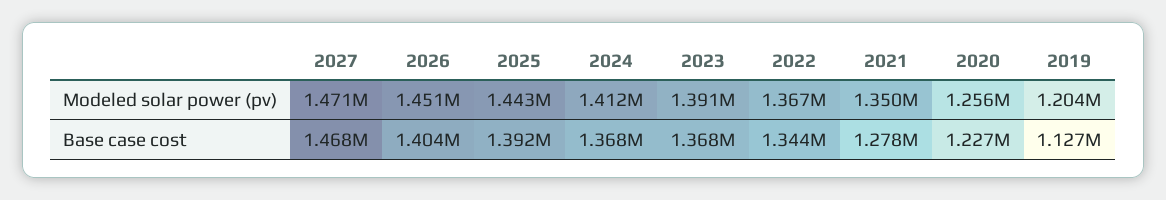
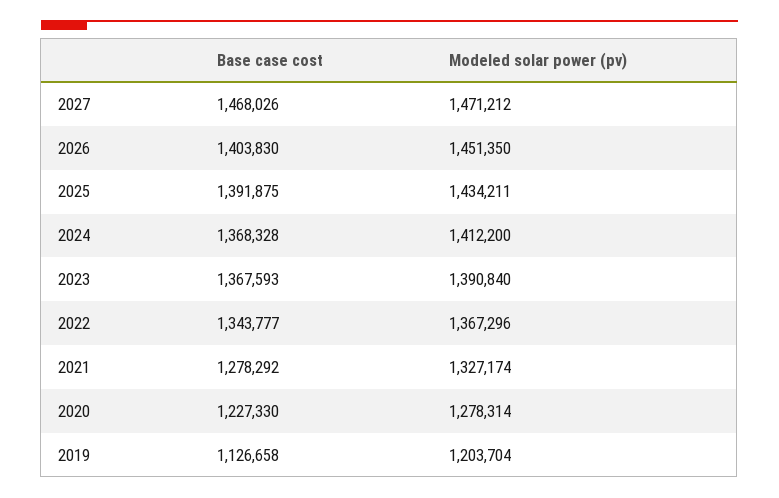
2025, Modeled solar power (pv): 1443000 -> 1434211
2021, Modeled solar power (pv): 1350000 -> 1327174
2020, Modeled solar power (pv): 1256000 -> 1278314

